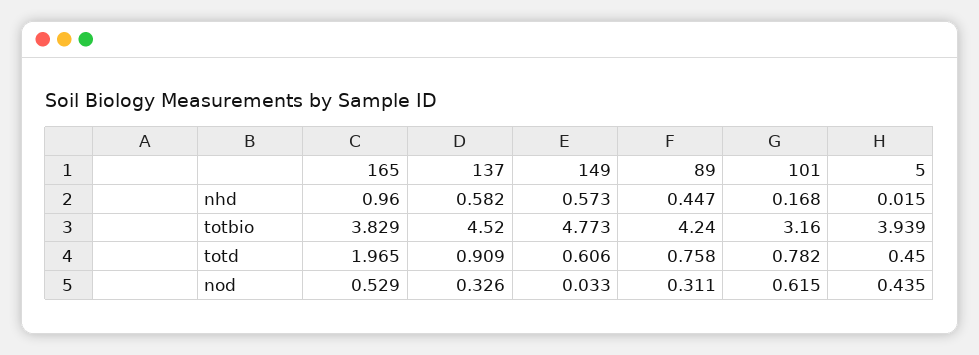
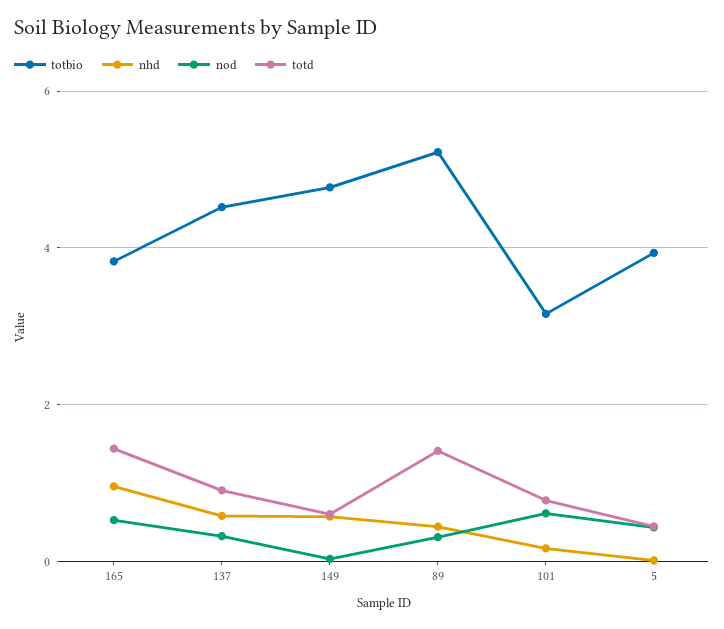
totbio, 89: 4.24 -> 5.2
totd, 165: 1.965 -> 1.4
totd, 89: 0.758 -> 1.4

